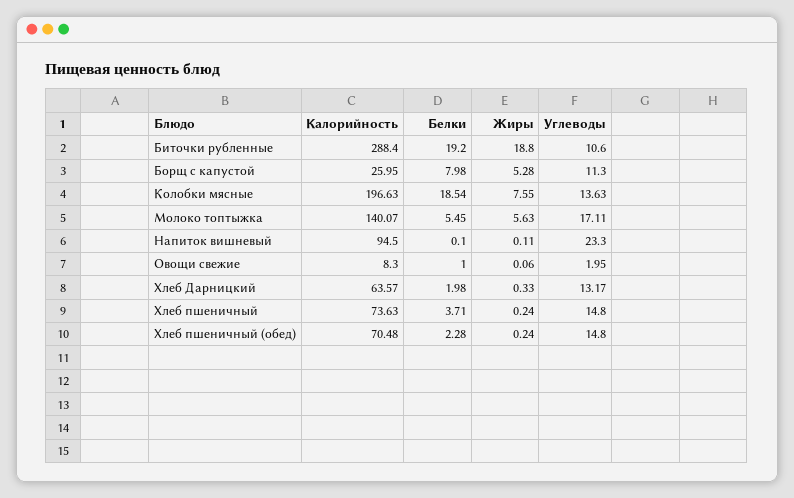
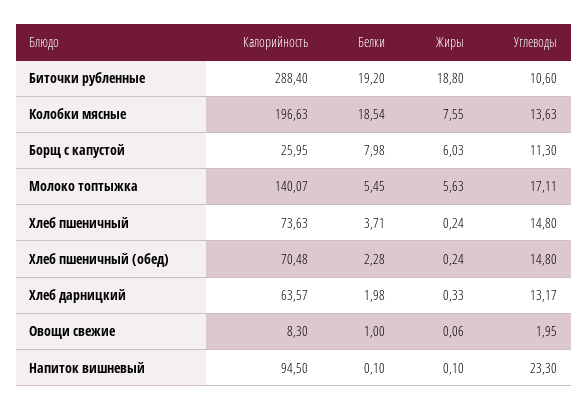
Жиры, Борщ с капустой: 5.28 -> 6.03
Жиры, Напиток вишневый: 0.11 -> 0.1

